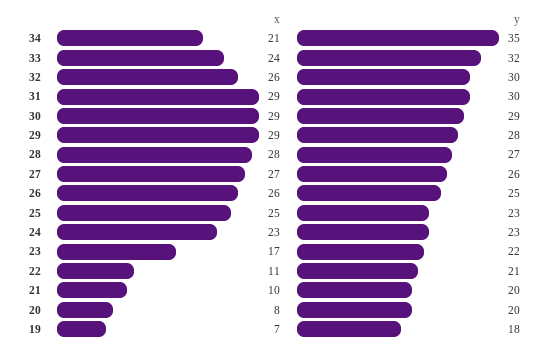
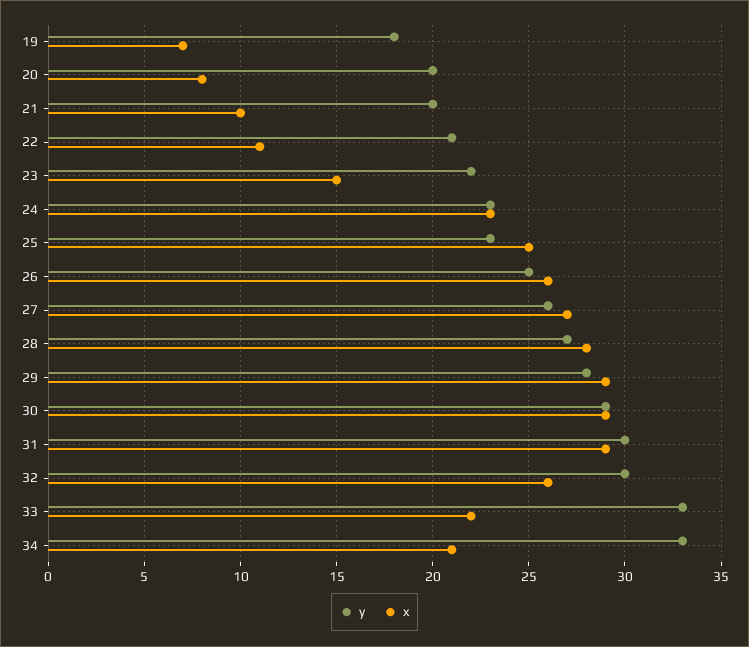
y, 34: 35 -> 33
x, 33: 24 -> 22
y, 33: 32 -> 33
x, 23: 17 -> 15

